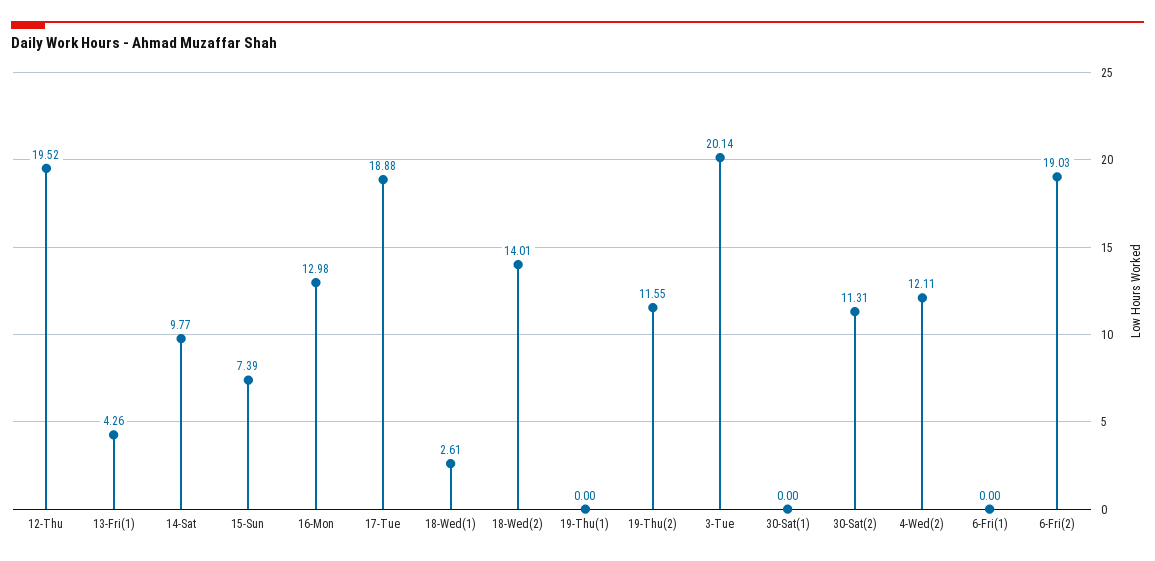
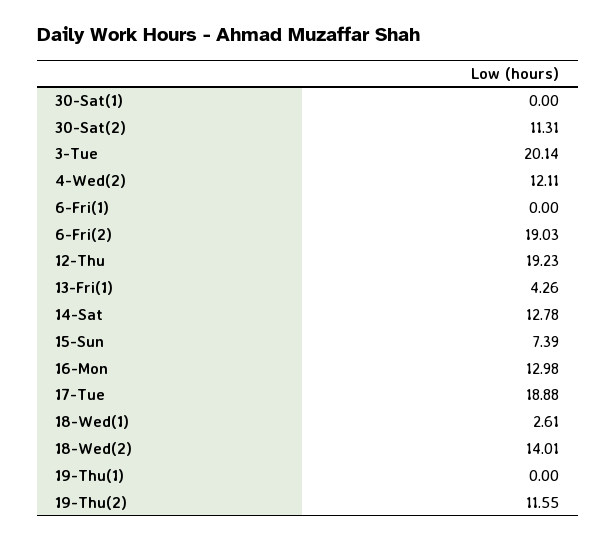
12-Thu: 19.52 -> 19.23
14-Sat: 9.77 -> 12.78

